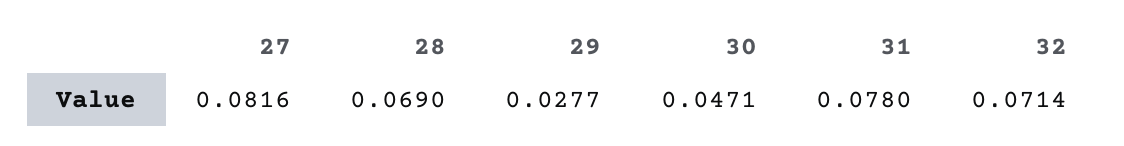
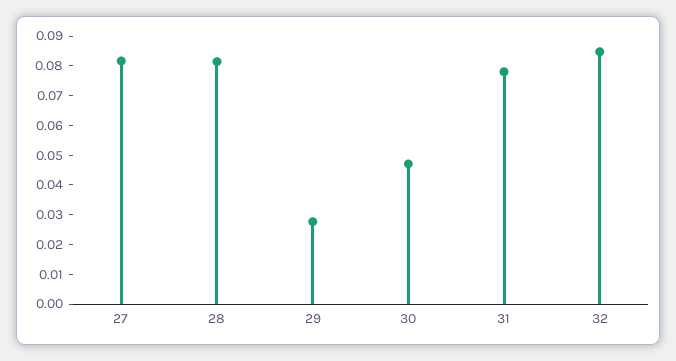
28: 0.069 -> 0.08
32: 0.0714 -> 0.085

